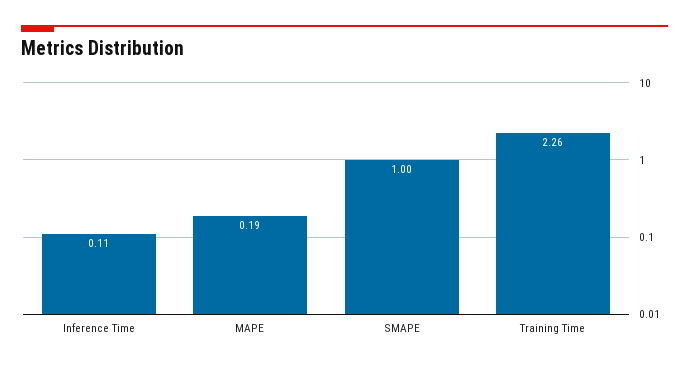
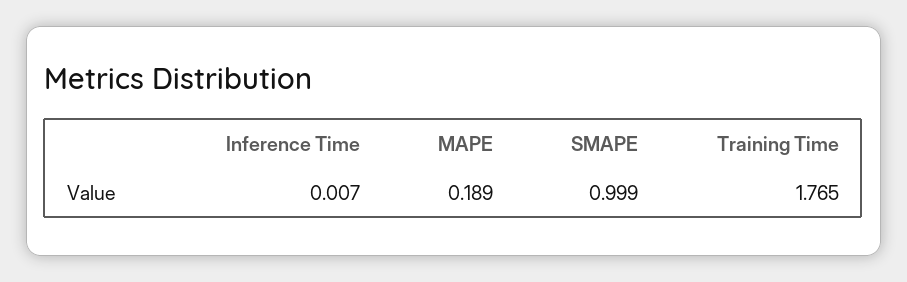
Inference Time: 0.11 -> 0.007
Training Time: 2.26 -> 1.765

